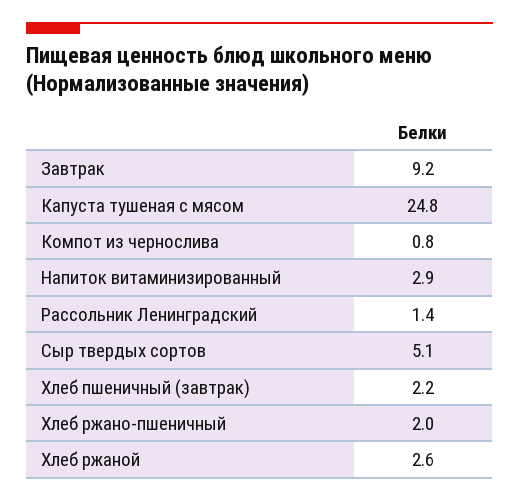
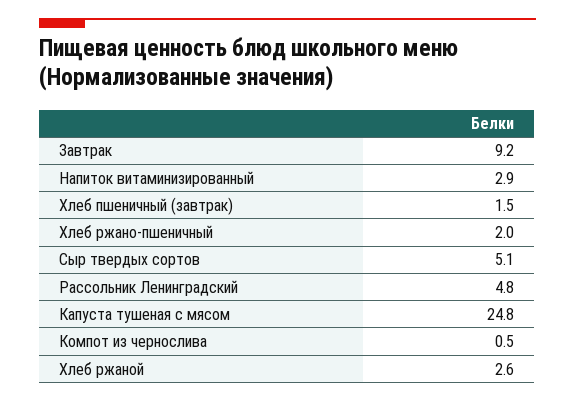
Компот из чернослива: 0.8 -> 0.5
Рассольник Ленинградский: 1.4 -> 4.8
Хлеб пшеничный (завтрак): 2.2 -> 1.5

